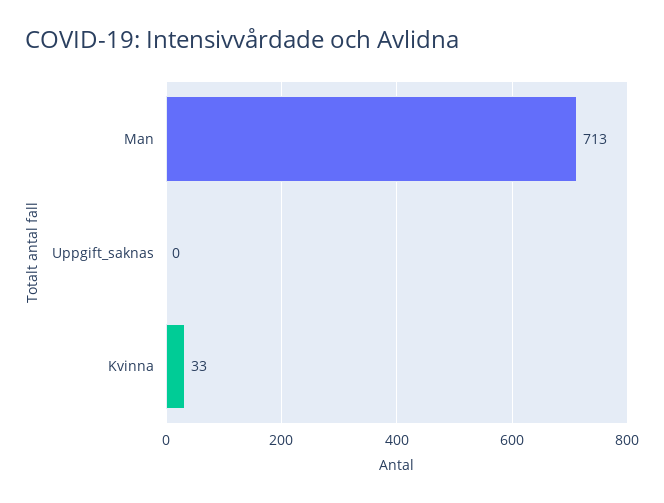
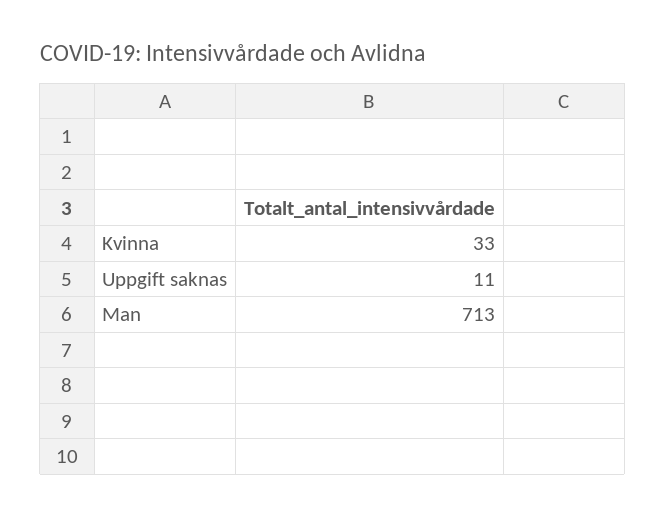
Uppgift_saknas: 0 -> 11

